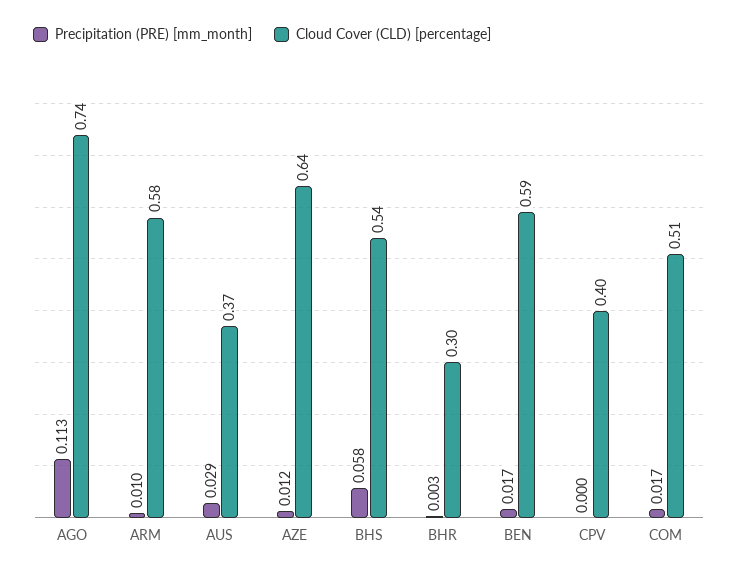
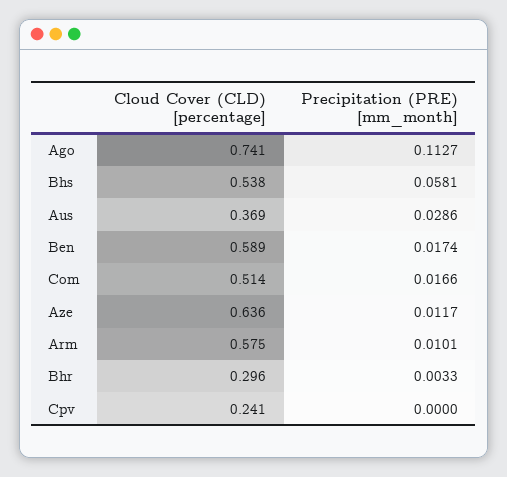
Cloud Cover (CLD) [percentage], CPV: 0.4 -> 0.241

